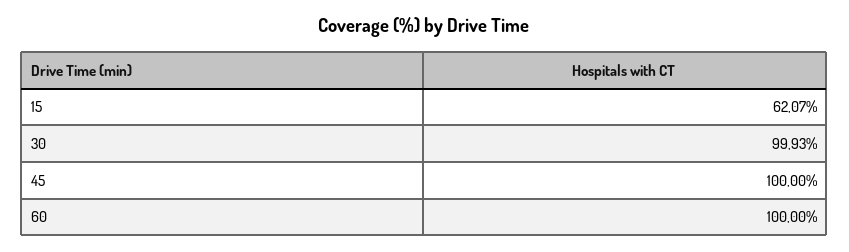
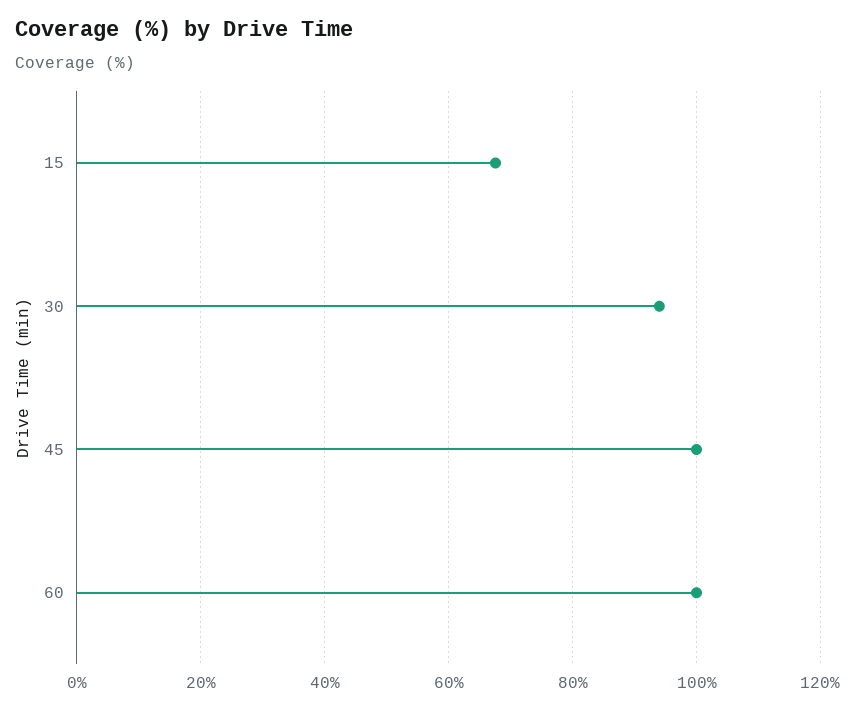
15: 62.07 -> 68
30: 99.93 -> 94

